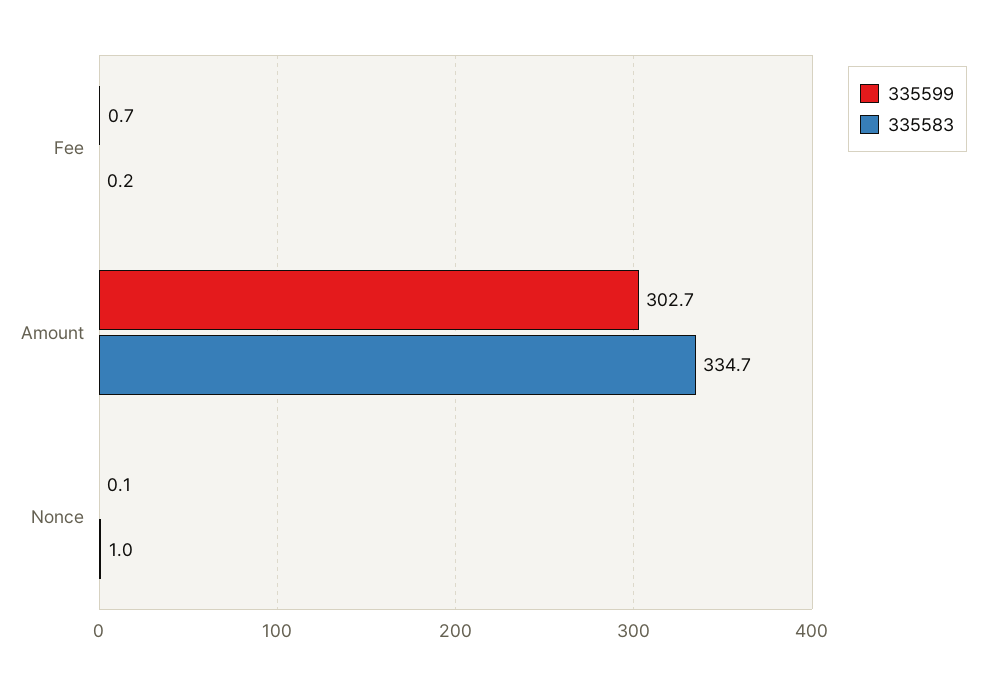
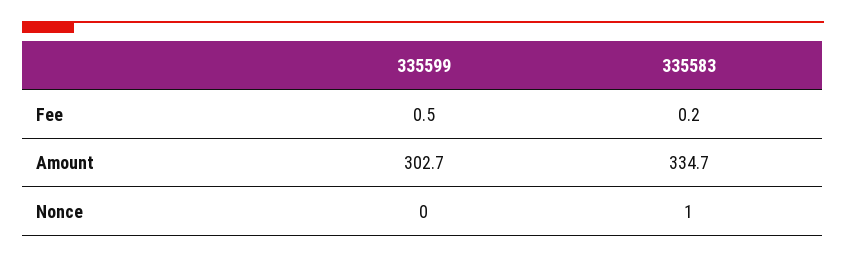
335599, Fee: 0.7 -> 0.5
335599, Nonce: 0.1 -> 0

